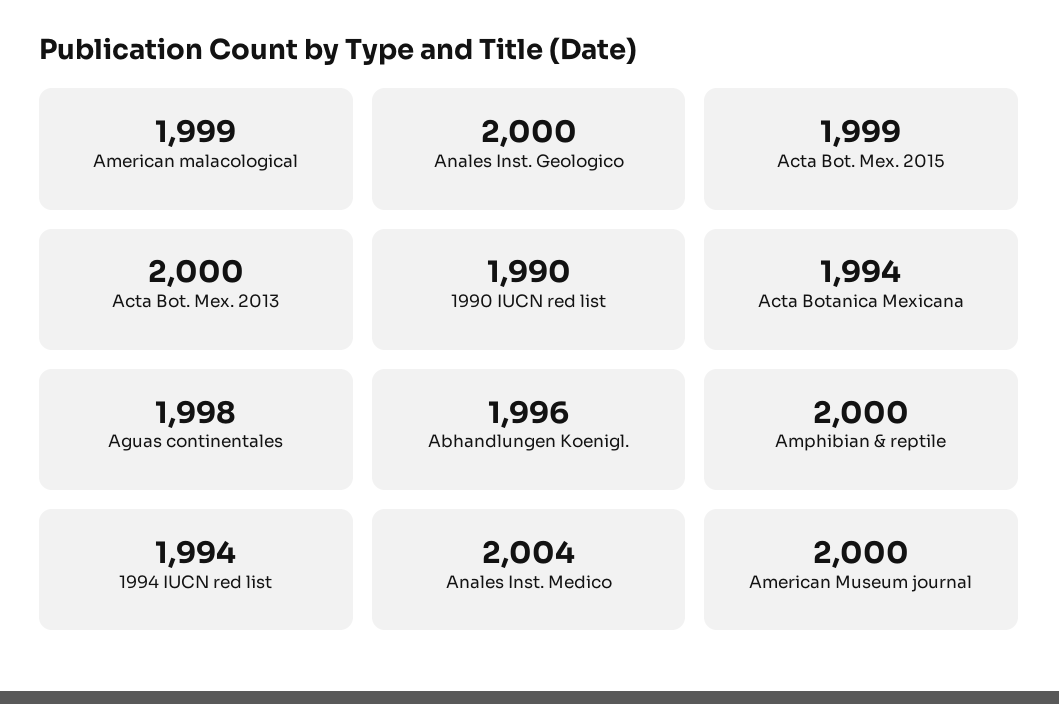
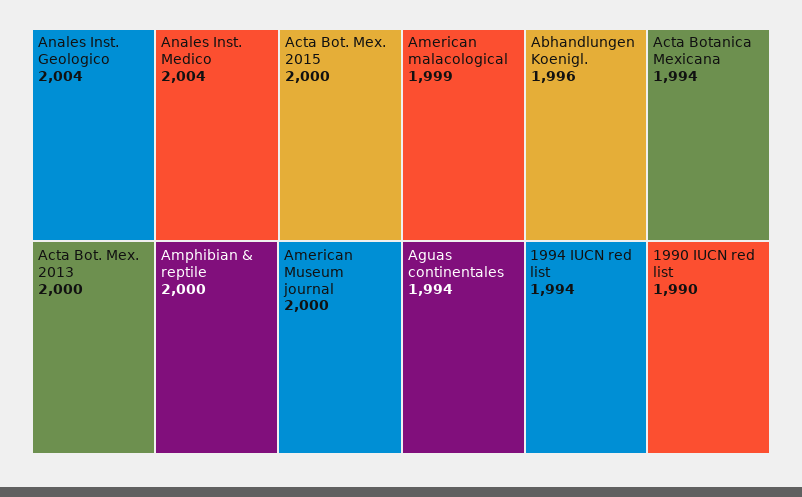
Anales Inst. Geologico: 2000 -> 2004
Acta Bot. Mex. 2015: 1999 -> 2000
Aguas continentales: 1998 -> 1994

